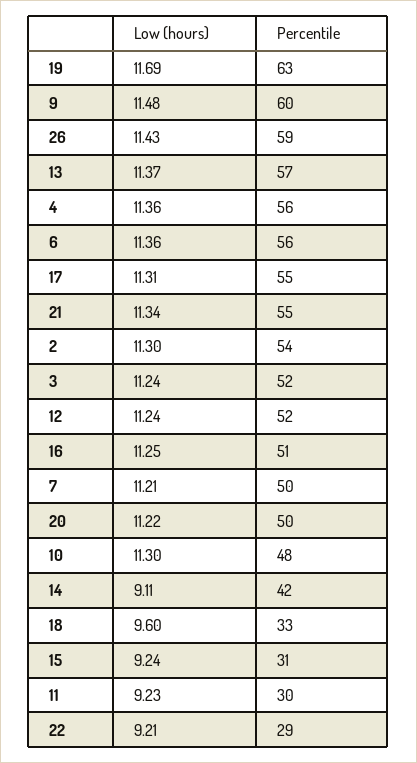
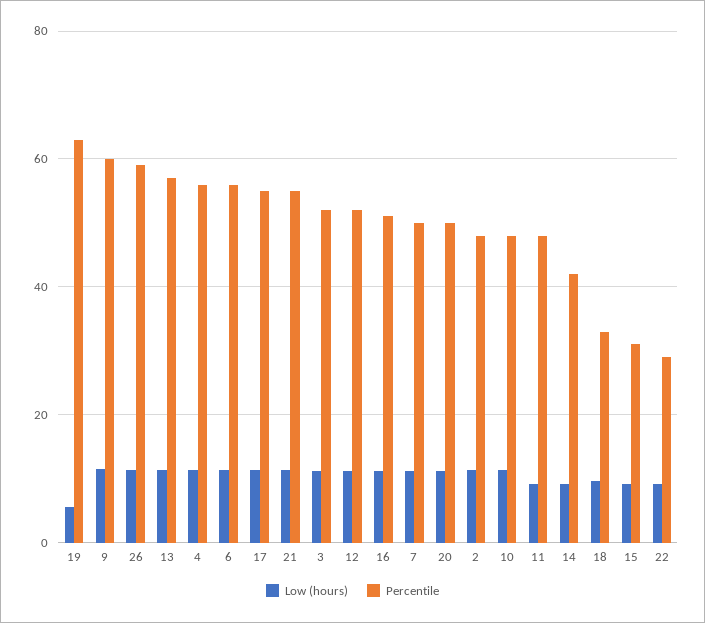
Low (hours), 19: 11.69 -> 6
Percentile, 2: 54 -> 48
Percentile, 11: 30 -> 48

